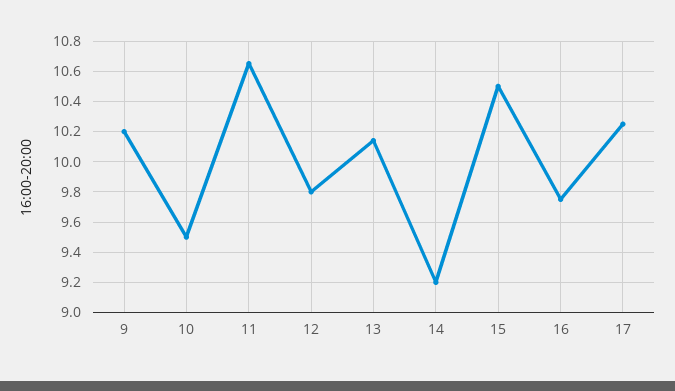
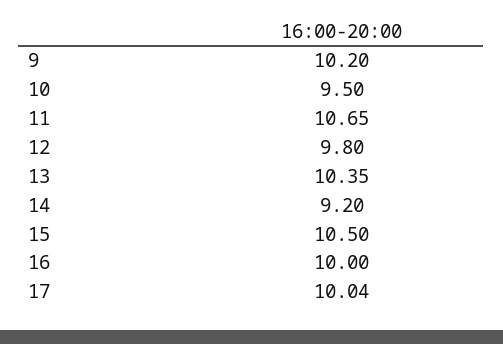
13: 10.15 -> 10.35
16: 9.75 -> 10
17: 10.25 -> 10.04

